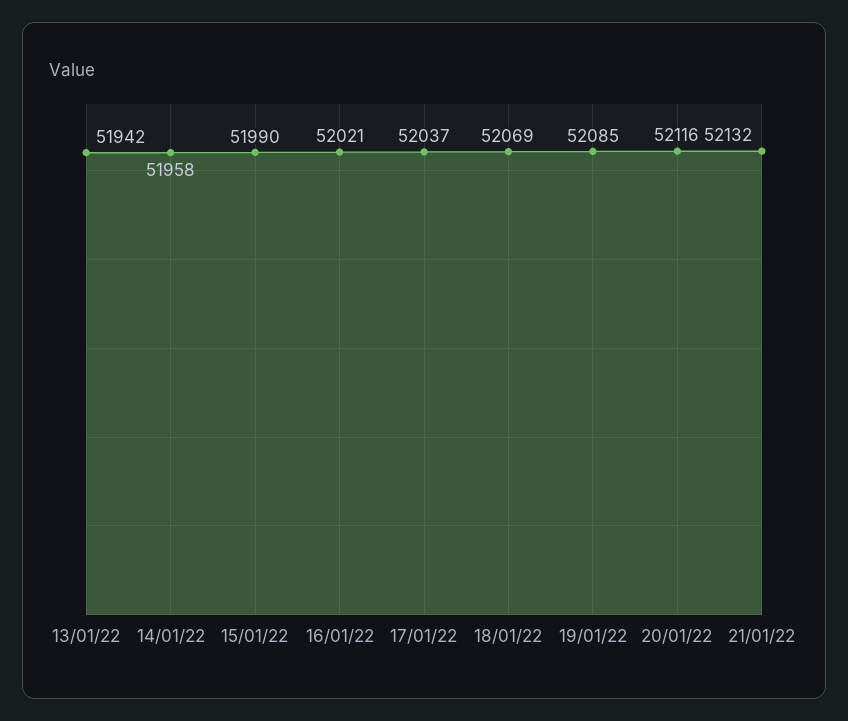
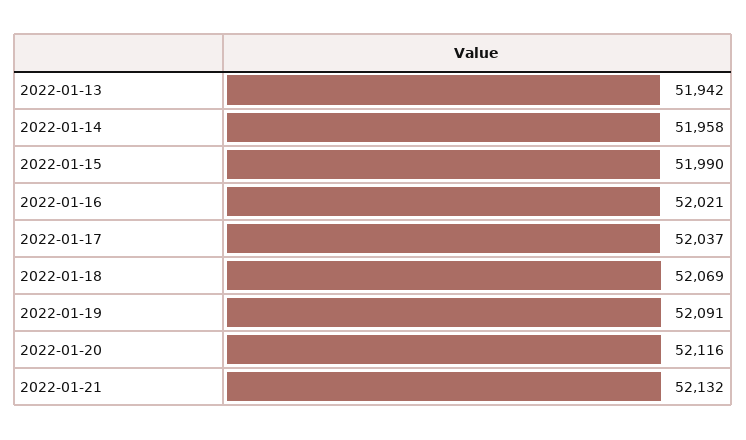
19/01/22: 52085 -> 52091

